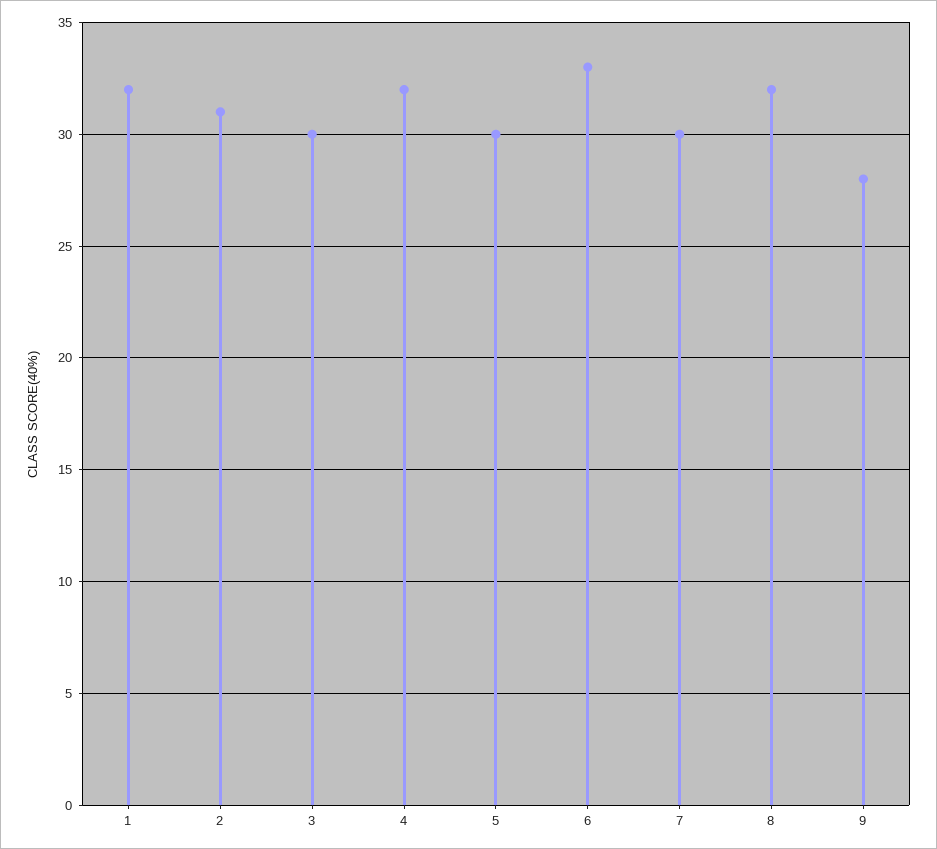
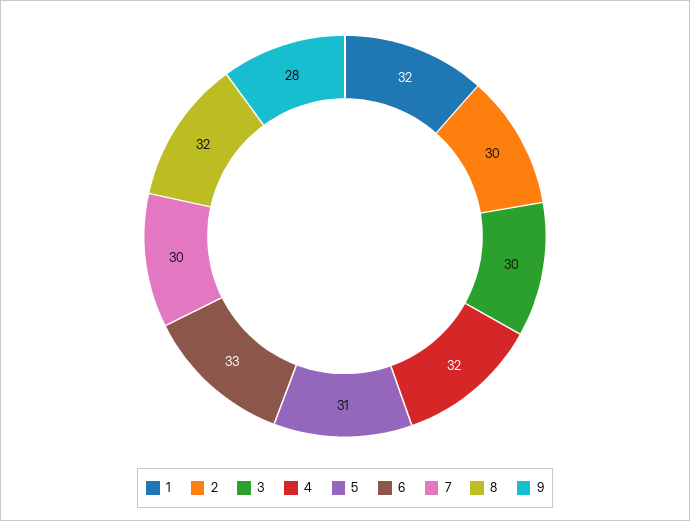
2: 31 -> 30
5: 30 -> 31

